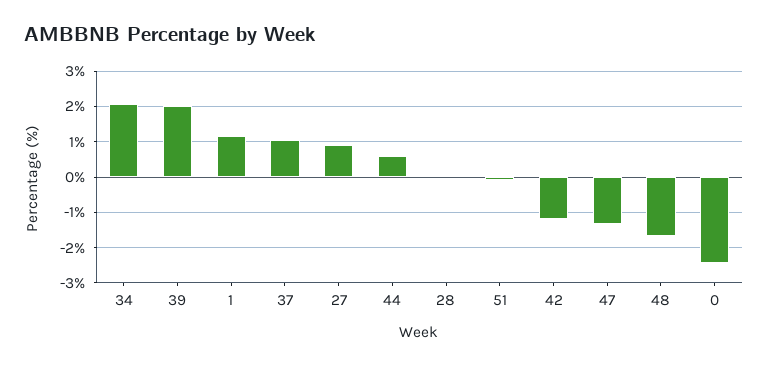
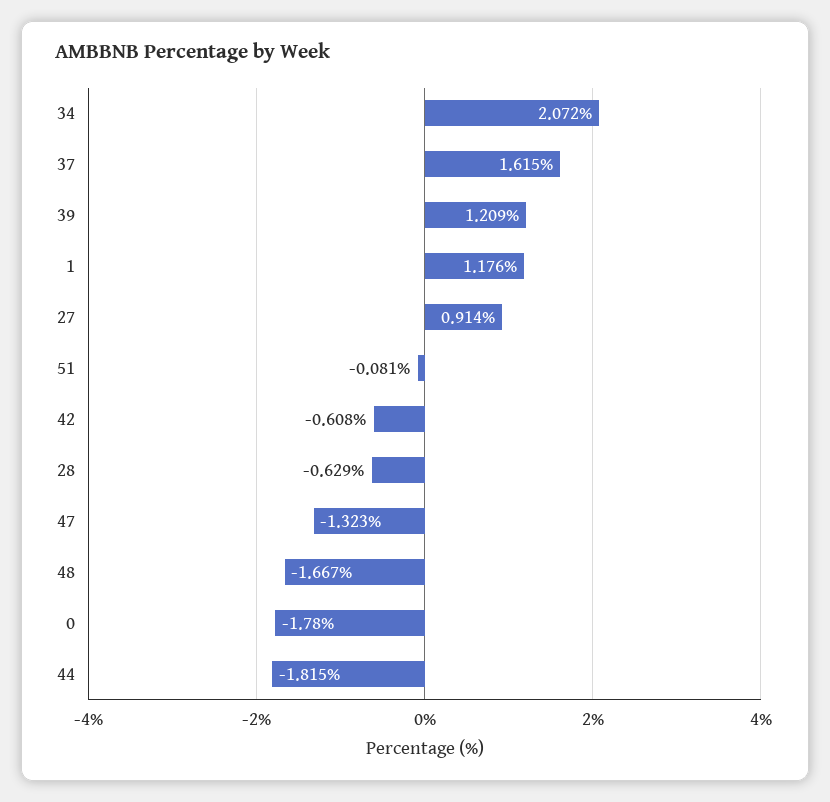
39: 2 -> 1.209
37: 1 -> 1.615
44: 0.6 -> -1.815
28: 0 -> -0.629
42: -1.2 -> -0.608
0: -2.4 -> -1.78

